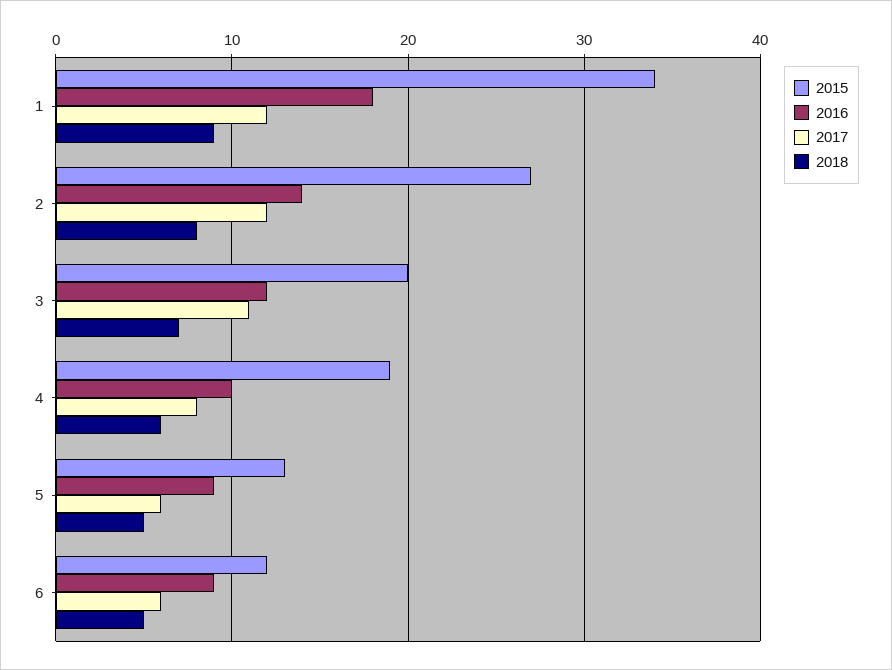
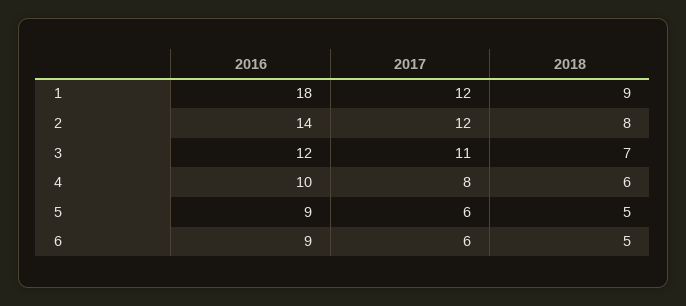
2015, 1: 34 -> none
2015, 2: 27 -> none
2015, 3: 20 -> none
2015, 4: 19 -> none
2015, 5: 13 -> none
2015, 6: 12 -> none

